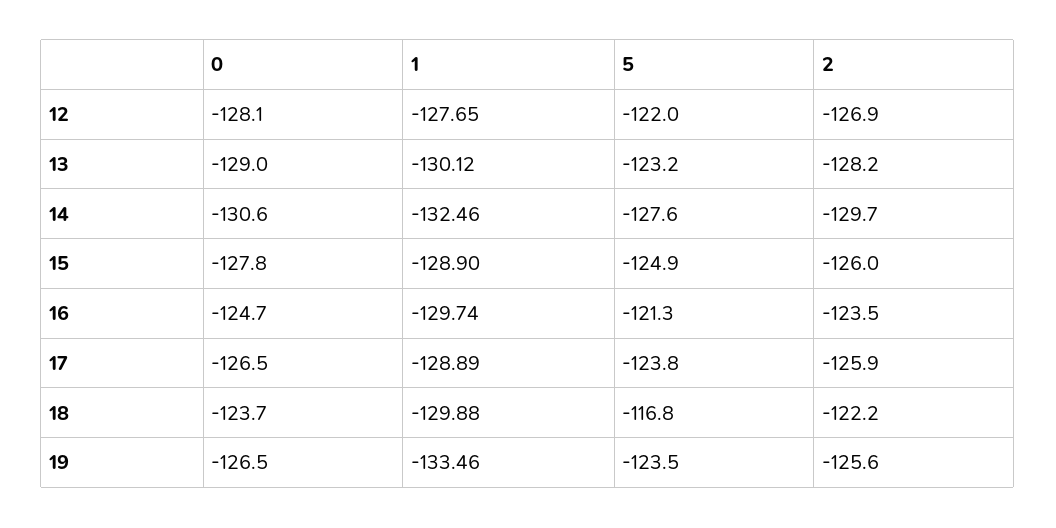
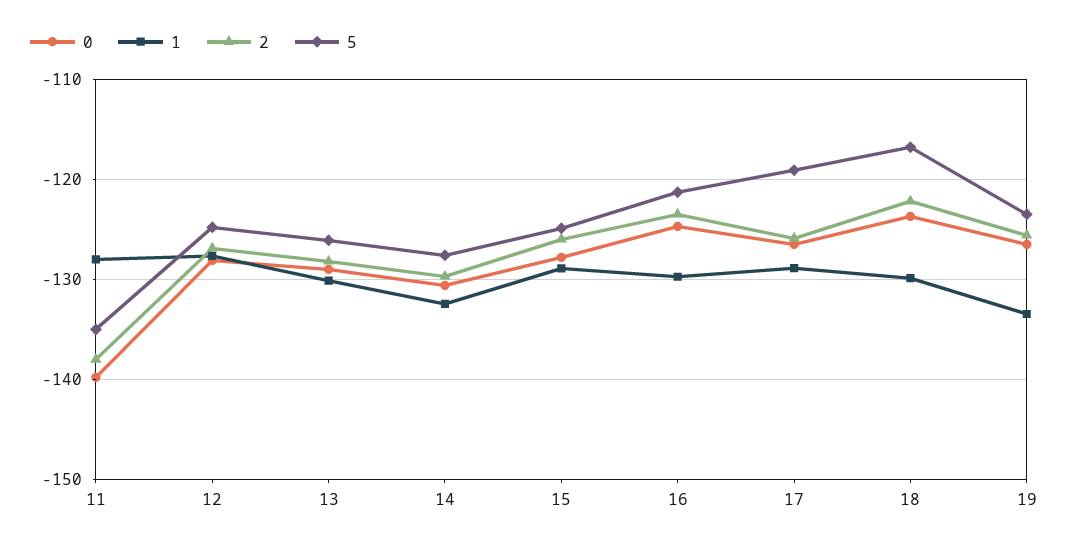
5, 12: -122 -> -125
5, 13: -123.2 -> -126
5, 17: -123.8 -> -119
0, 11: none -> -140
1, 11: none -> -128
2, 11: none -> -138
5, 11: none -> -135

